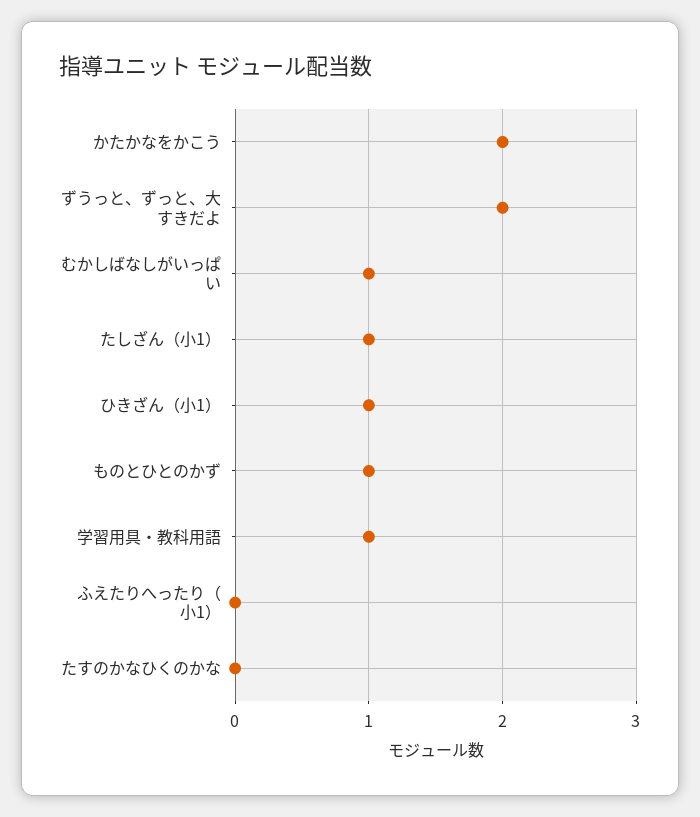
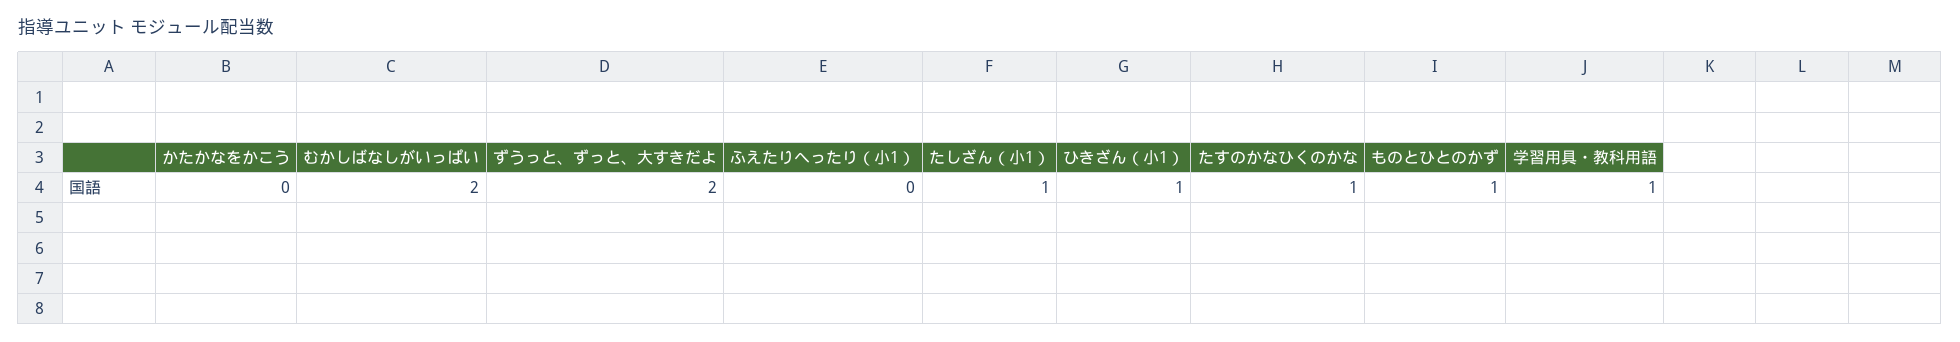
かたかなをかこう: 2 -> 0
むかしばなしがいっぱい: 1 -> 2
たすのかなひくのかな: 0 -> 1

